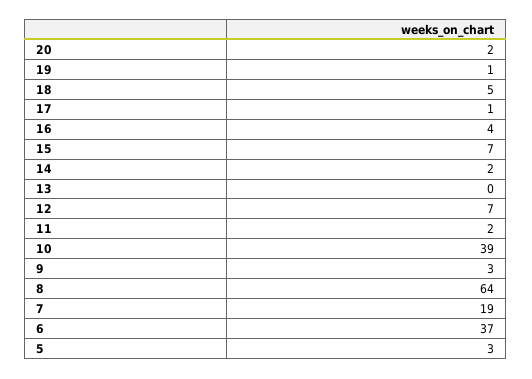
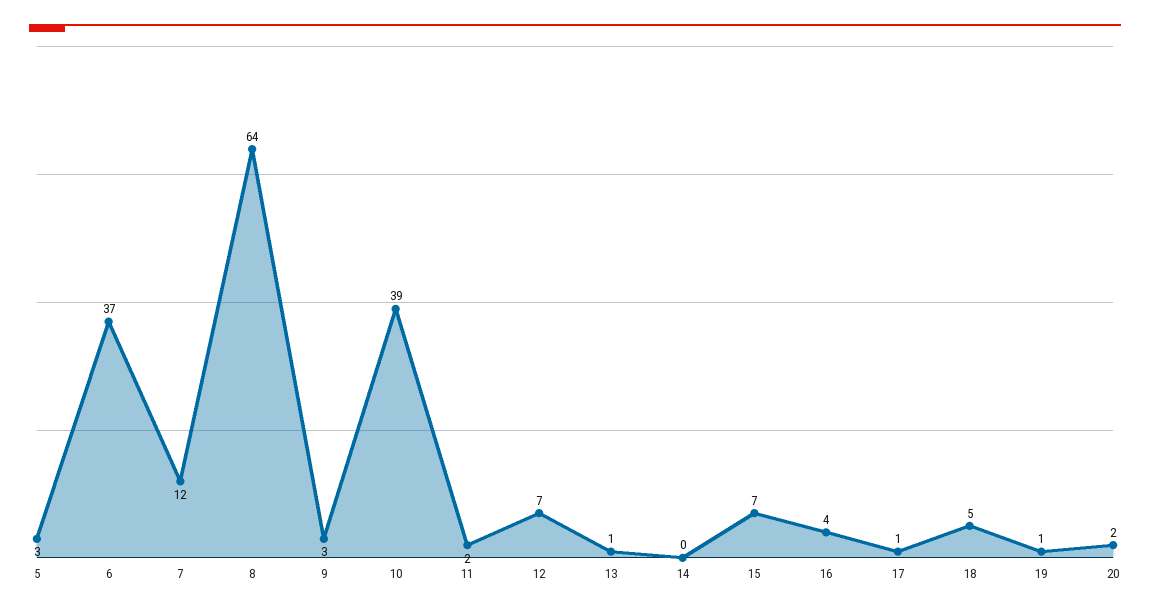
14: 2 -> 0
13: 0 -> 1
7: 19 -> 12

